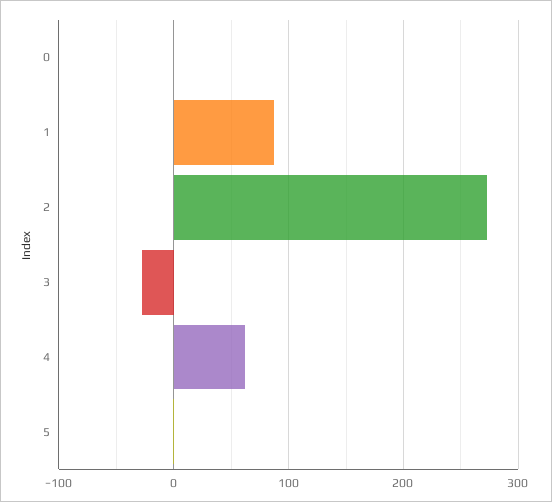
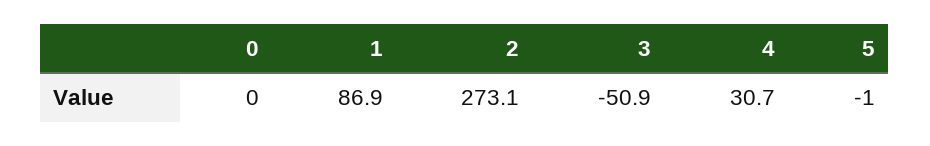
3: -30 -> -50.9
4: 60 -> 30.7

